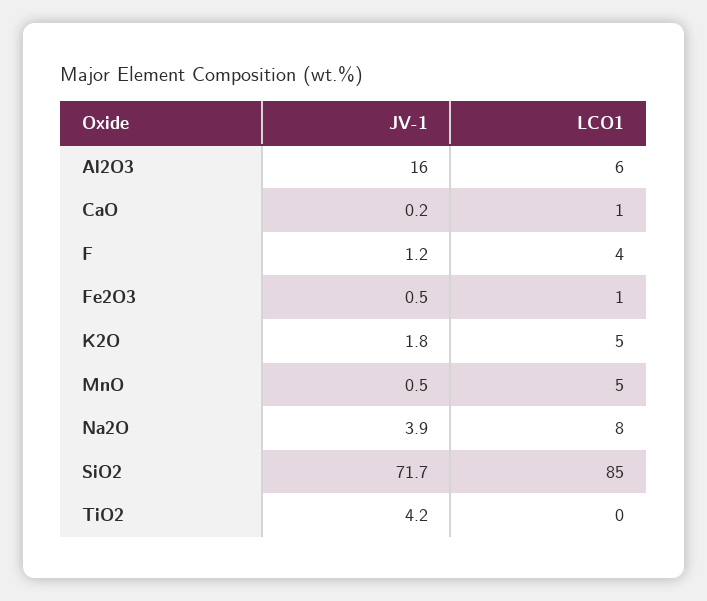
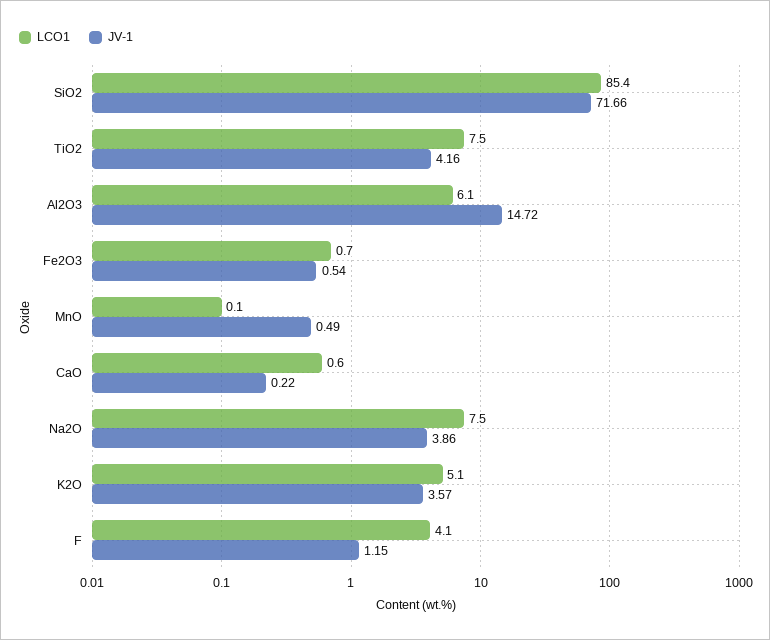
JV-1, Al2O3: 16 -> 14.72
JV-1, K2O: 1.8 -> 3.57
LCO1, MnO: 5 -> 0.1
LCO1, TiO2: 0 -> 7.5

